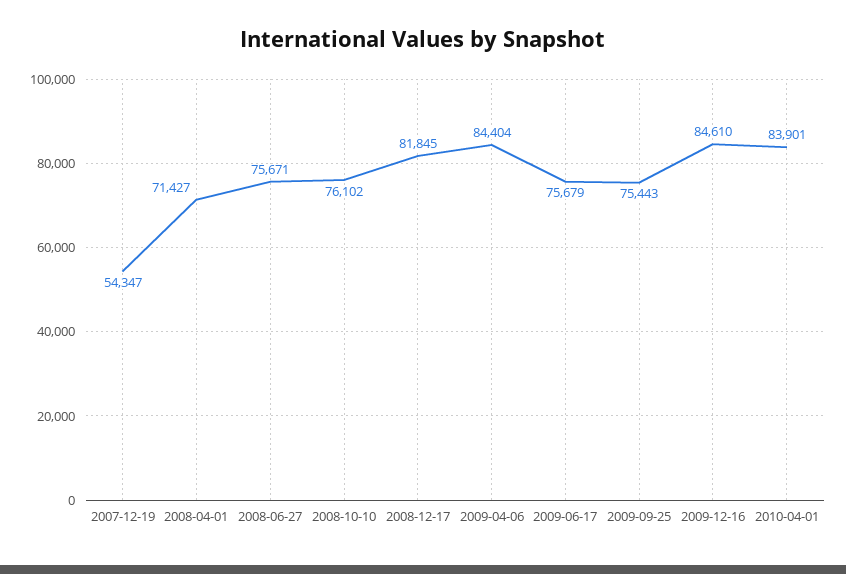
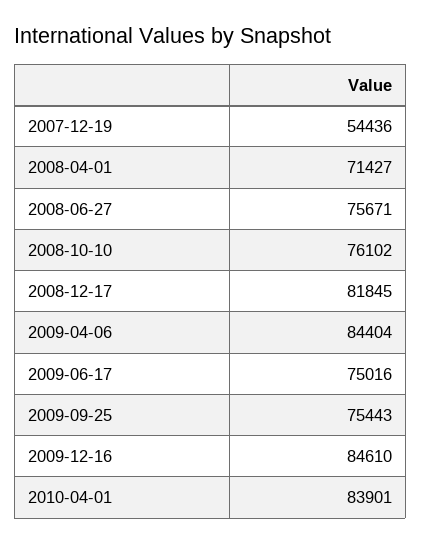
2007-12-19: 54347 -> 54436
2009-06-17: 75679 -> 75016

